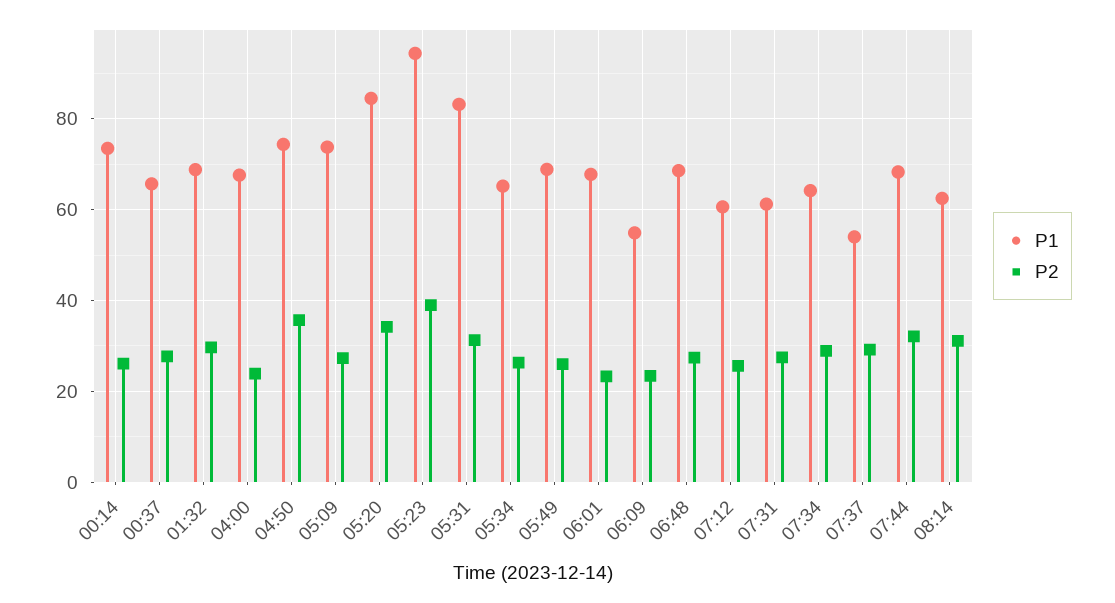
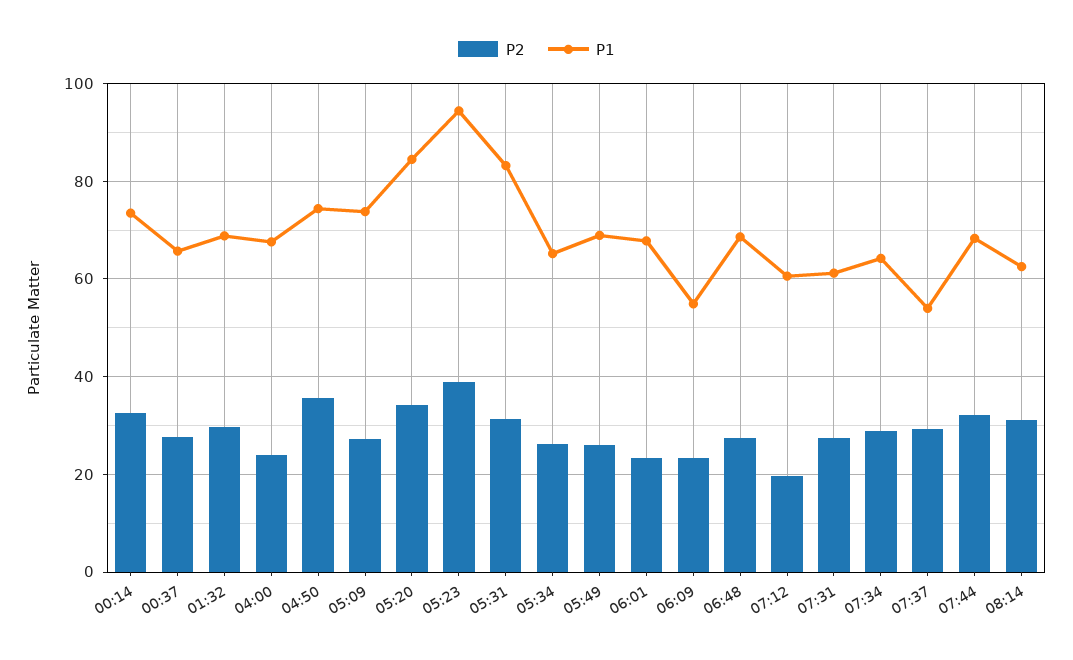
P2, 00:14: 26 -> 32
P2, 07:12: 26 -> 20

